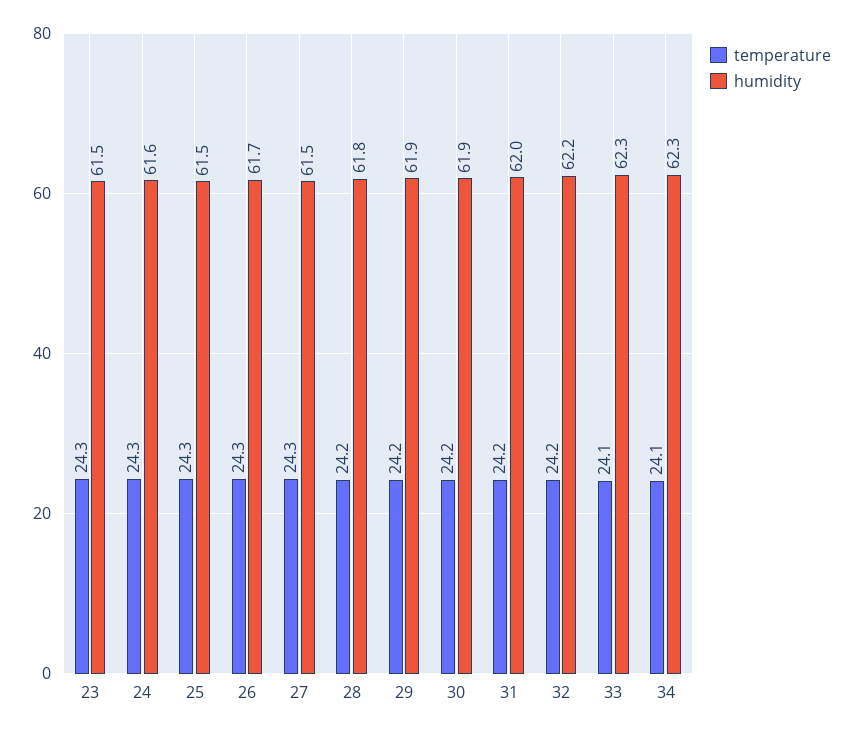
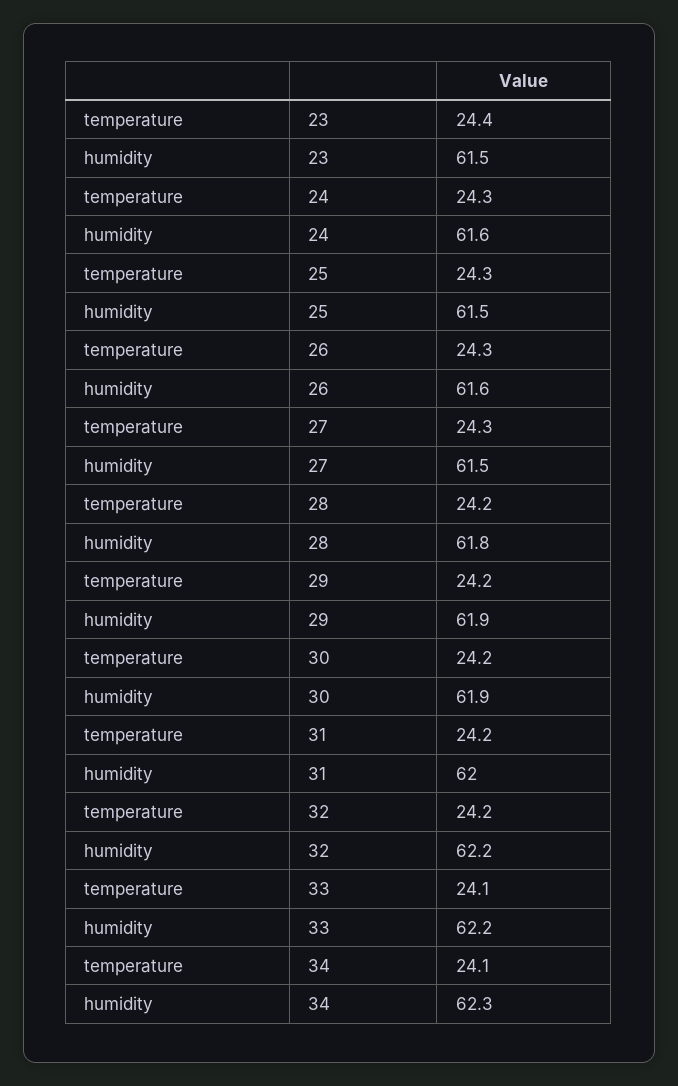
temperature, 23: 24.3 -> 24.4
humidity, 26: 61.7 -> 61.6
humidity, 33: 62.3 -> 62.2

